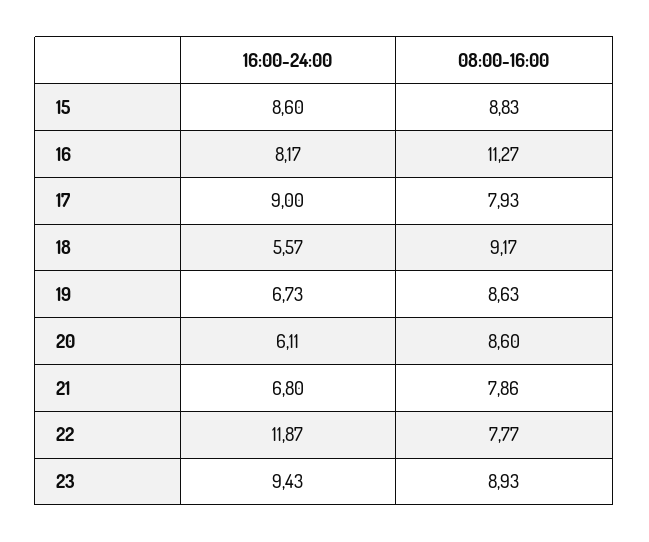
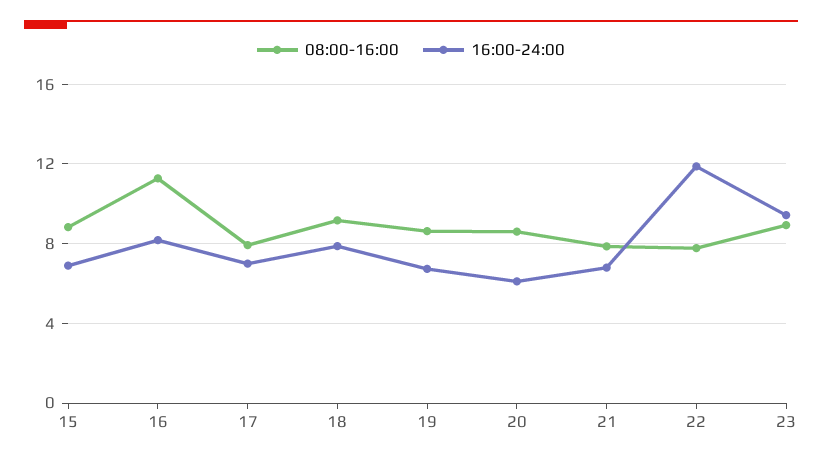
16:00-24:00, 15: 8.6 -> 7
16:00-24:00, 17: 9 -> 7
16:00-24:00, 18: 5.57 -> 8

